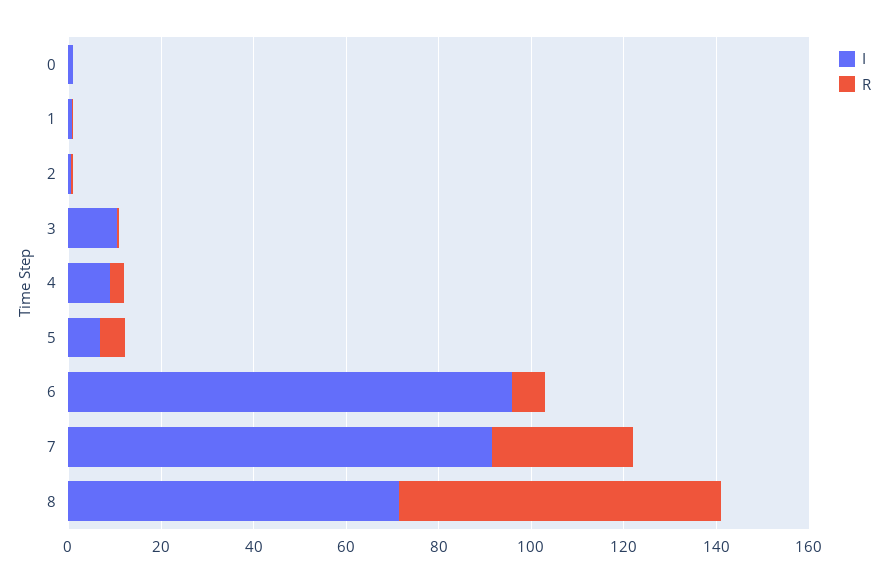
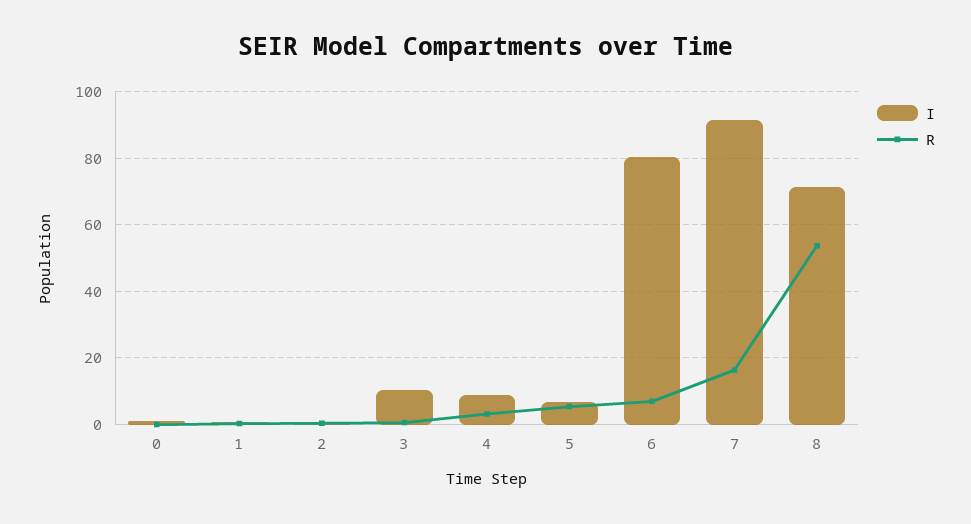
I, 6: 95 -> 80
R, 7: 30 -> 16
R, 8: 70 -> 54

